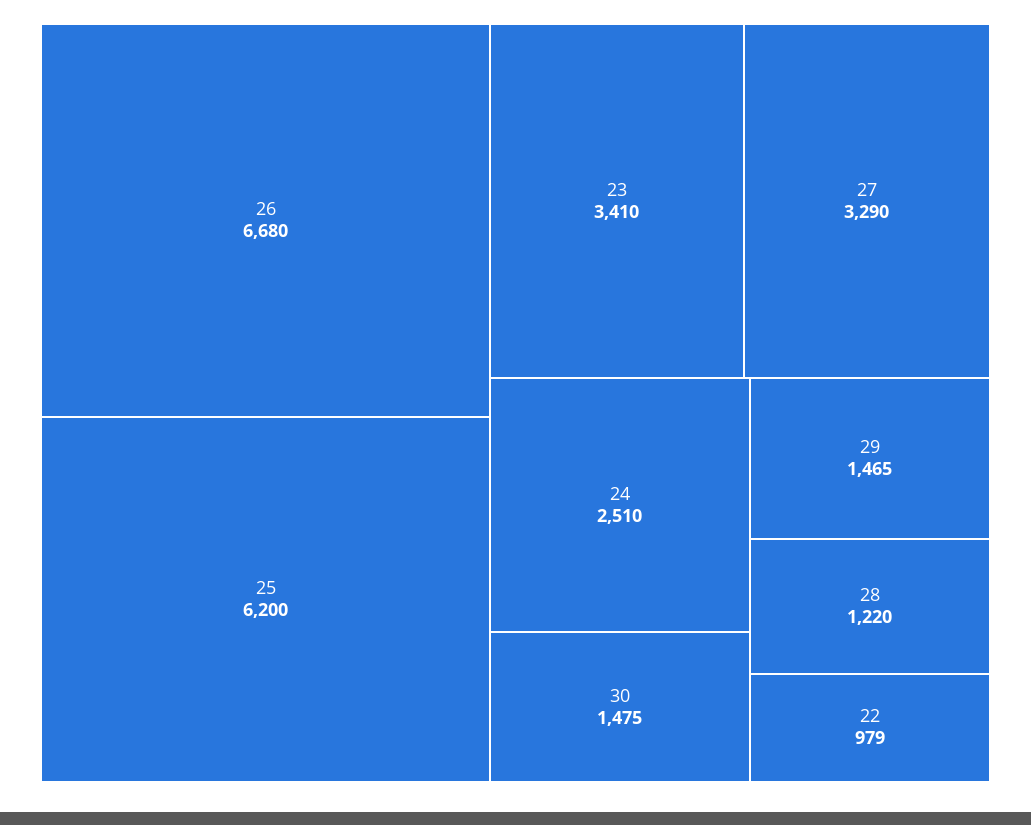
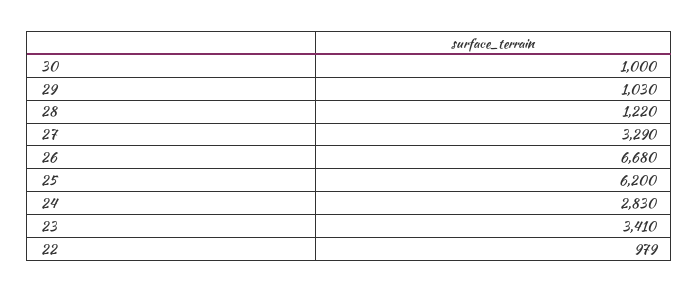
24: 2510 -> 2830
30: 1475 -> 1000
29: 1465 -> 1030

